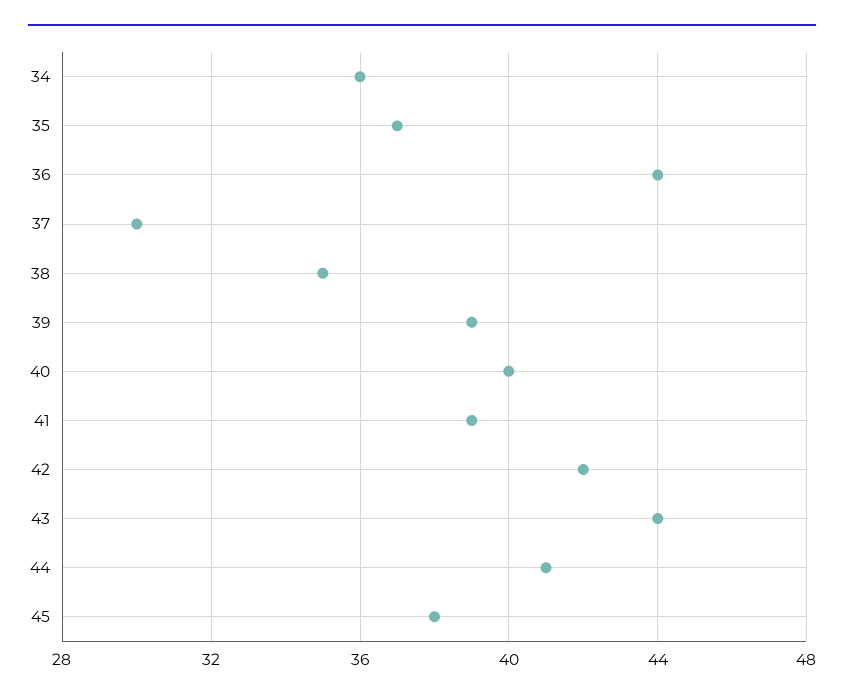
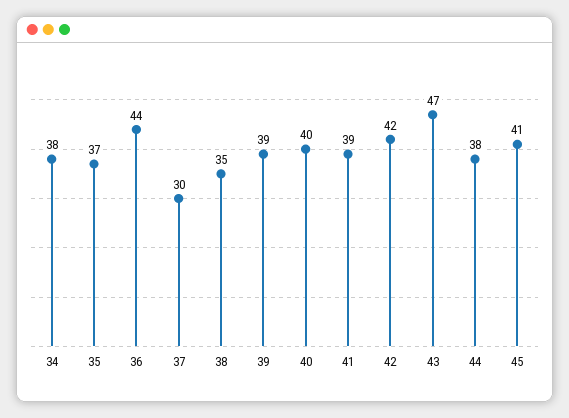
34: 36 -> 38
43: 44 -> 47
44: 41 -> 38
45: 38 -> 41

